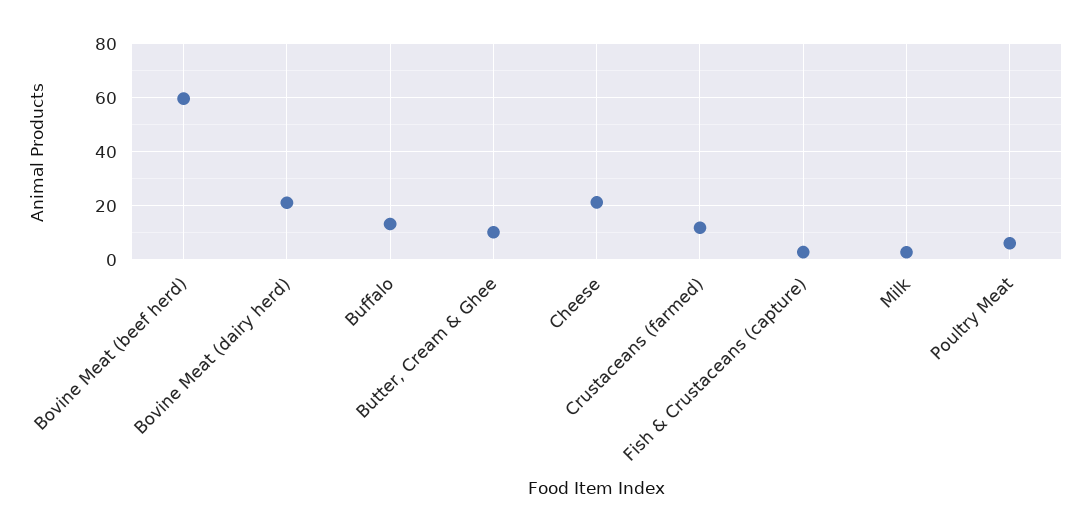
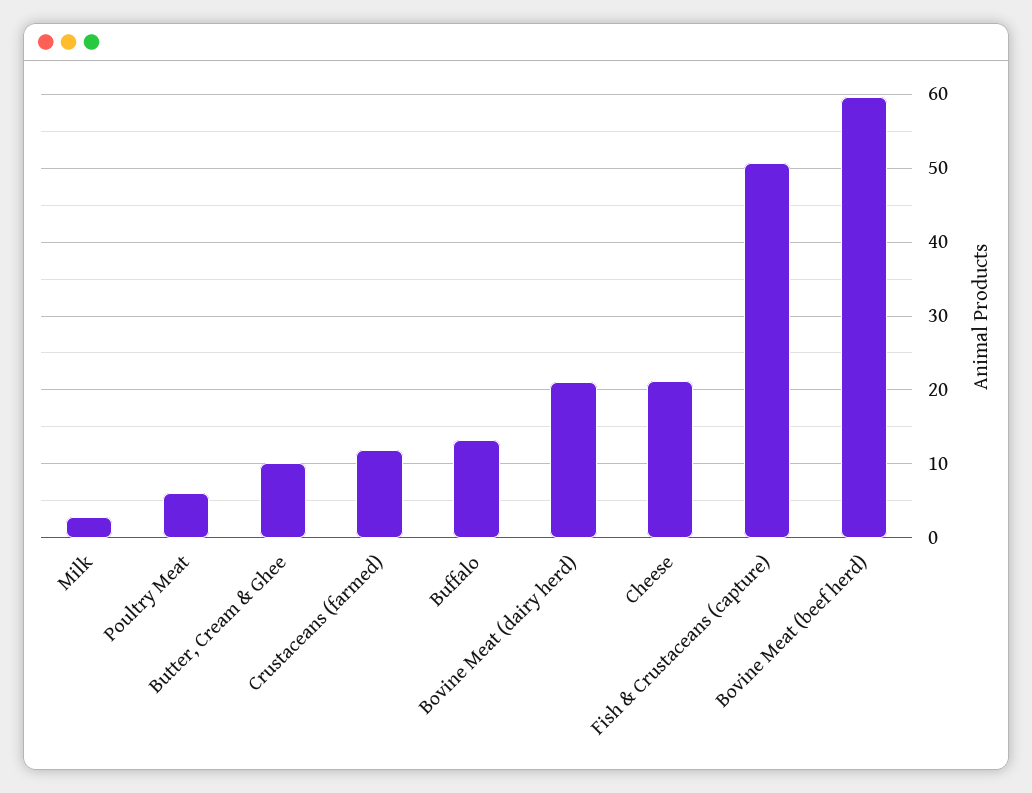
Fish & Crustaceans (capture): 2.5 -> 51

